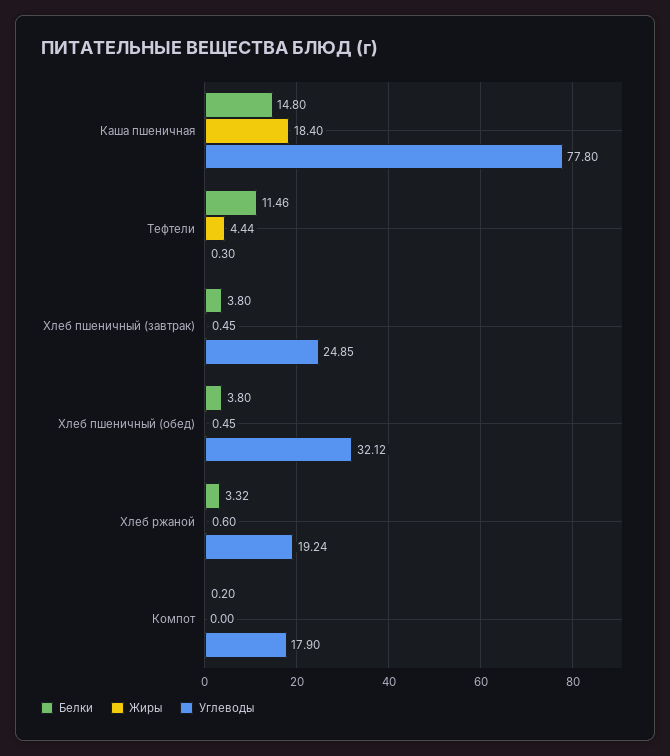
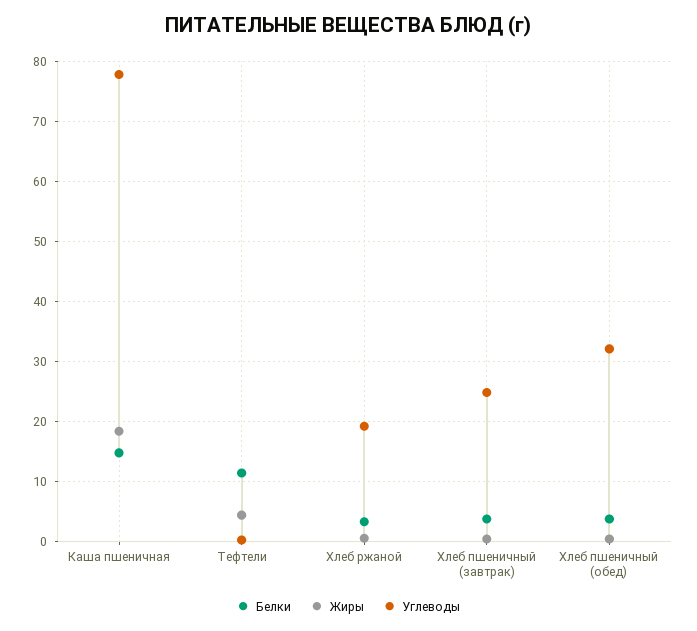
Белки, Компот: 0.2 -> none
Жиры, Компот: 0 -> none
Углеводы, Компот: 17.9 -> none

